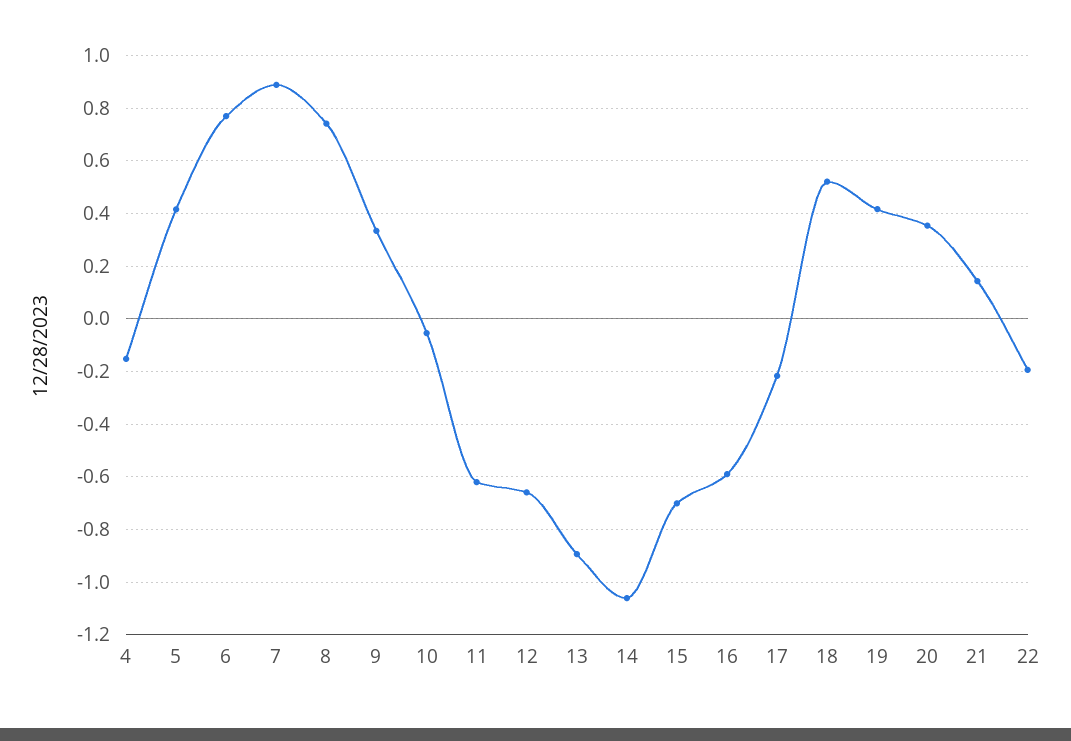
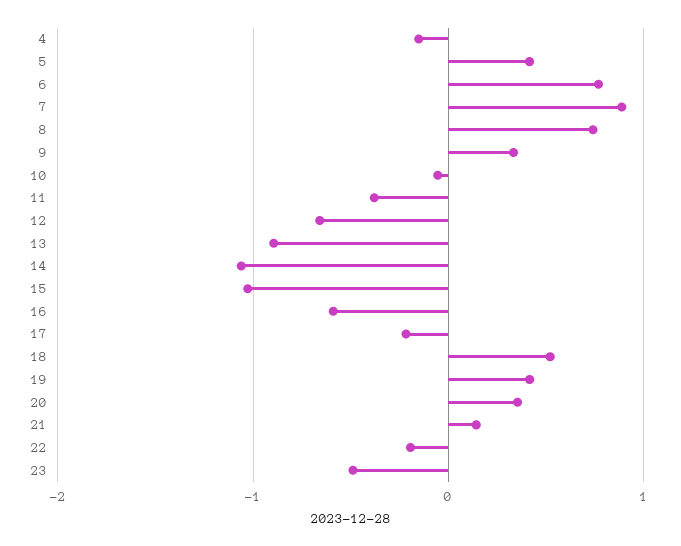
11: -0.625 -> -0.4
15: -0.7 -> -1
23: none -> -0.5

